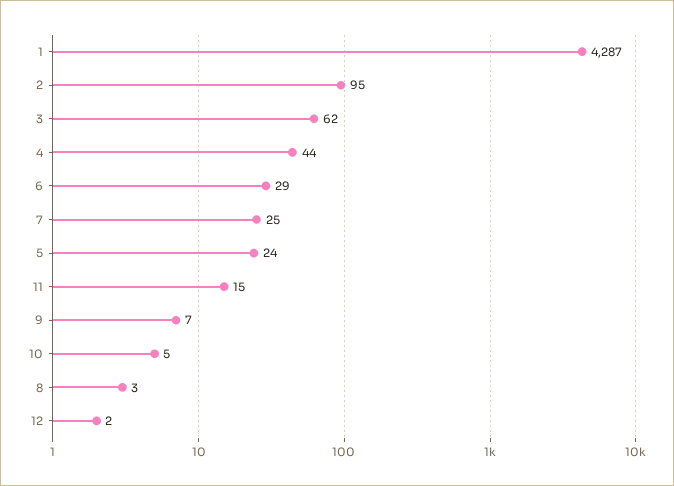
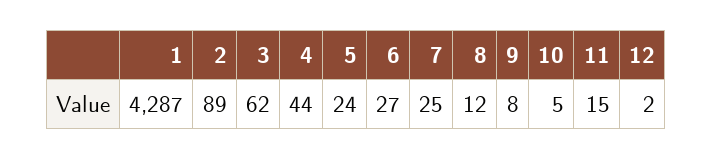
2: 95 -> 89
6: 29 -> 27
9: 7 -> 8
8: 3 -> 12

